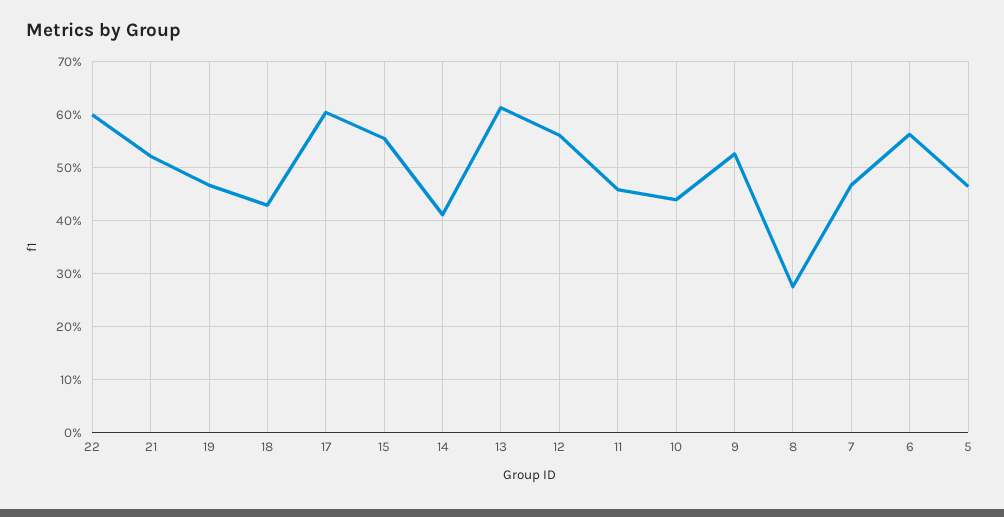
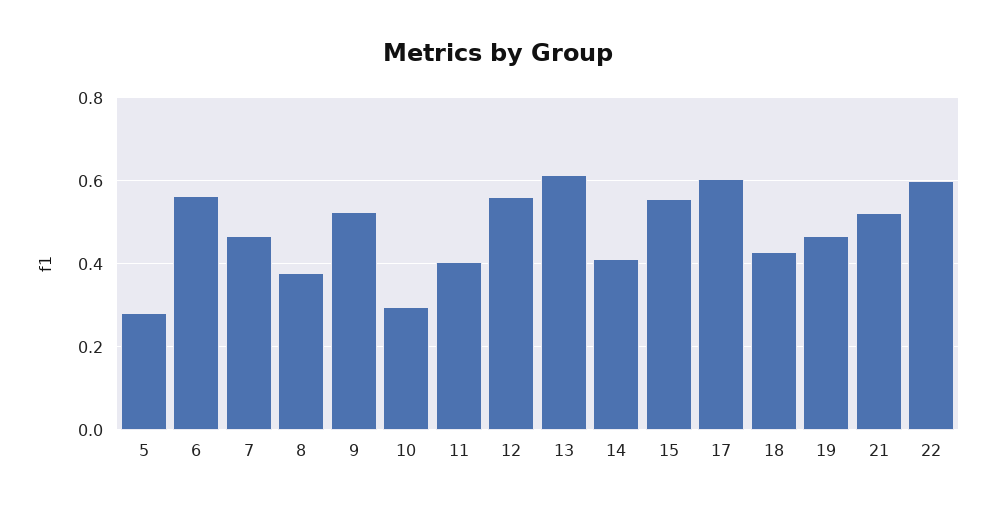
11: 0.46 -> 0.4
10: 0.44 -> 0.3
8: 0.28 -> 0.38
5: 0.46 -> 0.28

